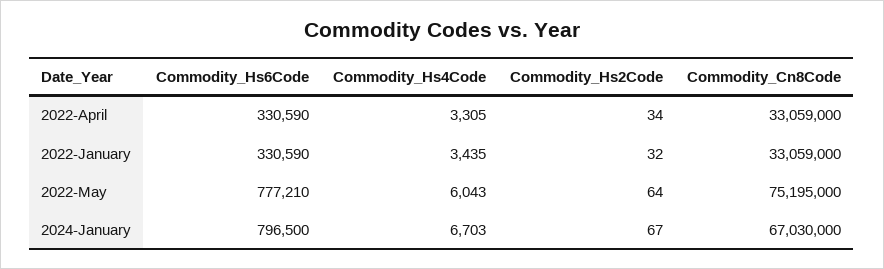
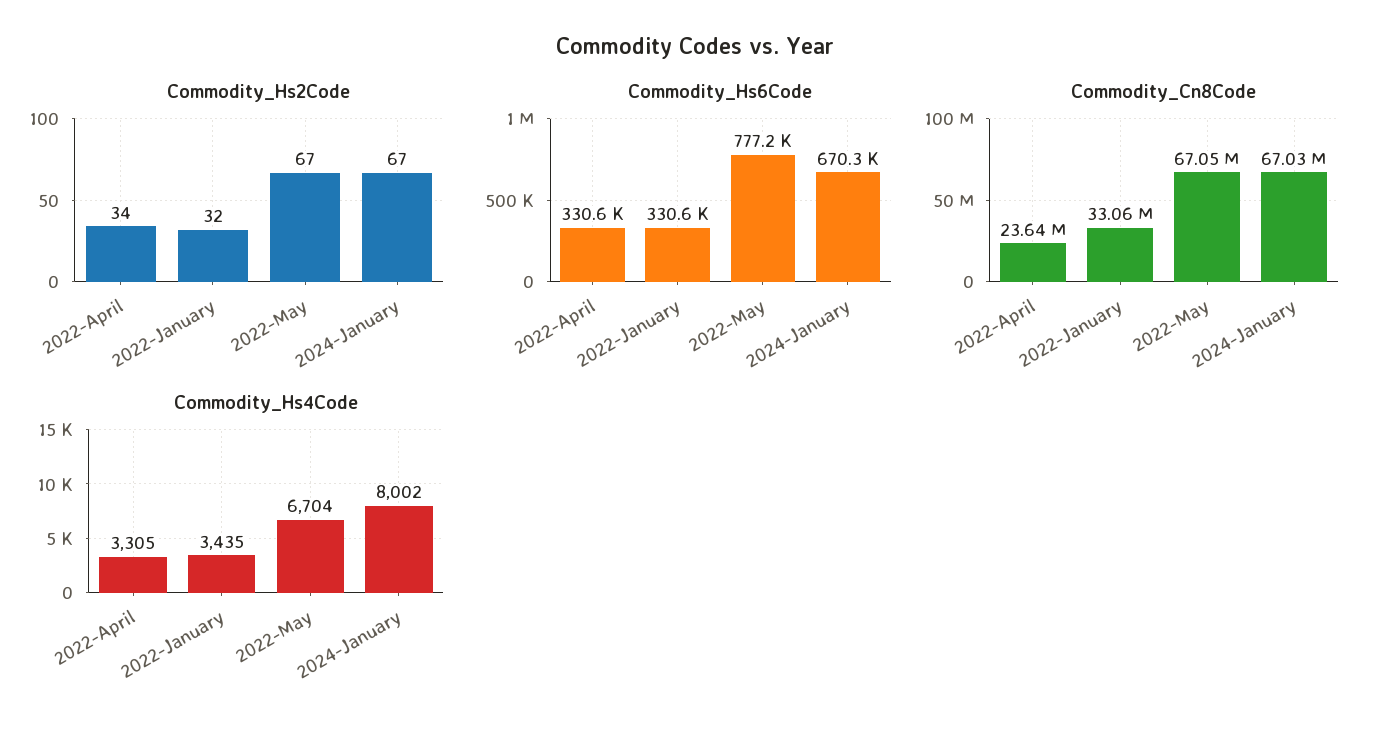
Commodity_Cn8Code, 2022-April: 33059000 -> 23640000
Commodity_Hs4Code, 2022-May: 6043 -> 6704
Commodity_Hs2Code, 2022-May: 64 -> 67
Commodity_Cn8Code, 2022-May: 75195000 -> 67050000
Commodity_Hs6Code, 2024-January: 796500 -> 670300
Commodity_Hs4Code, 2024-January: 6703 -> 8002

